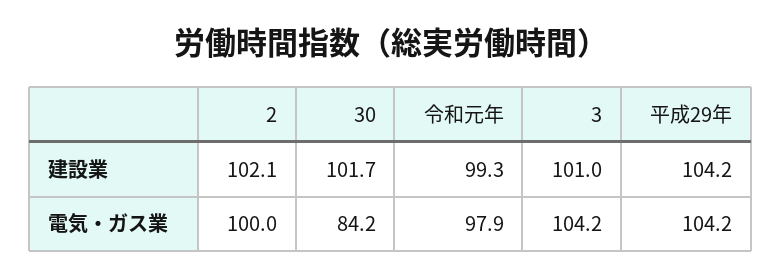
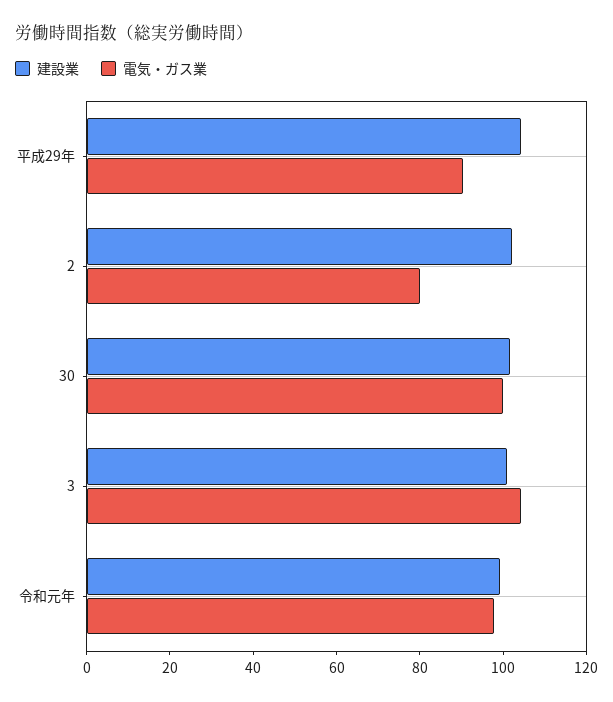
電気・ガス業, 2: 100 -> 80
電気・ガス業, 30: 84.2 -> 100
電気・ガス業, 平成29年: 104.2 -> 90

